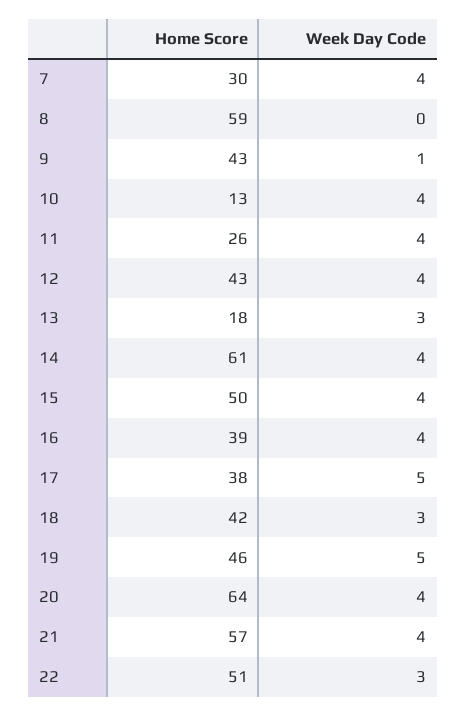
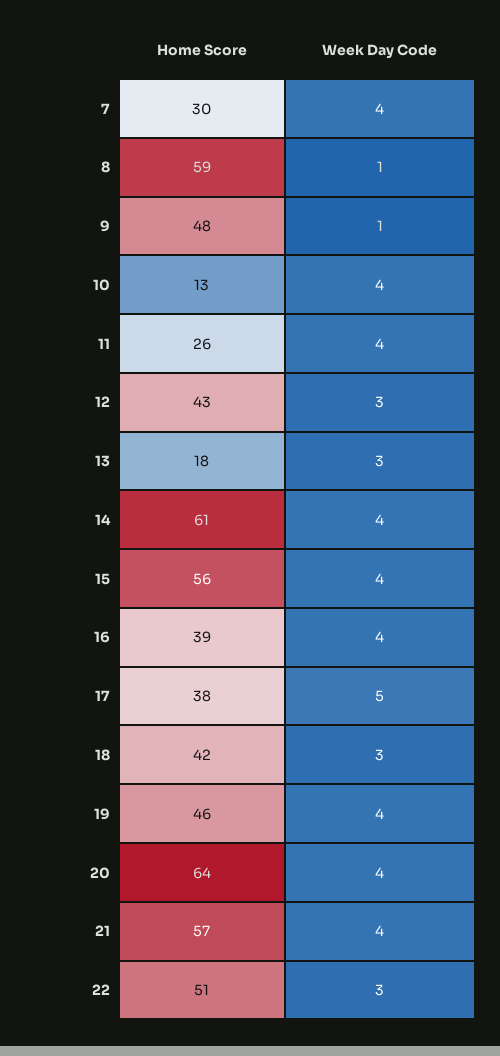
Week Day Code, 8: 0 -> 1
Home Score, 9: 43 -> 48
Week Day Code, 12: 4 -> 3
Home Score, 15: 50 -> 56
Week Day Code, 19: 5 -> 4

